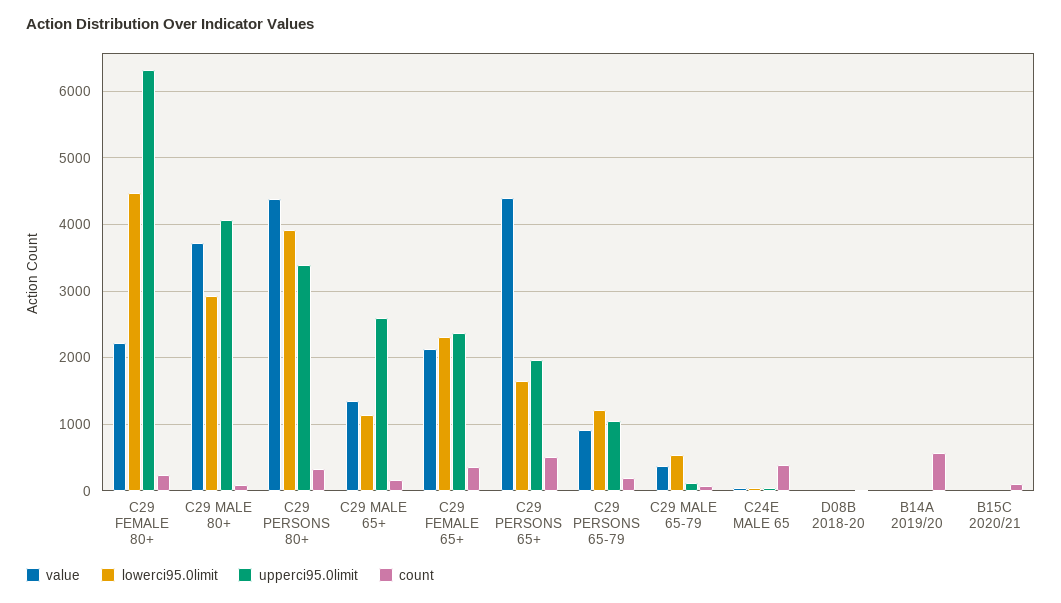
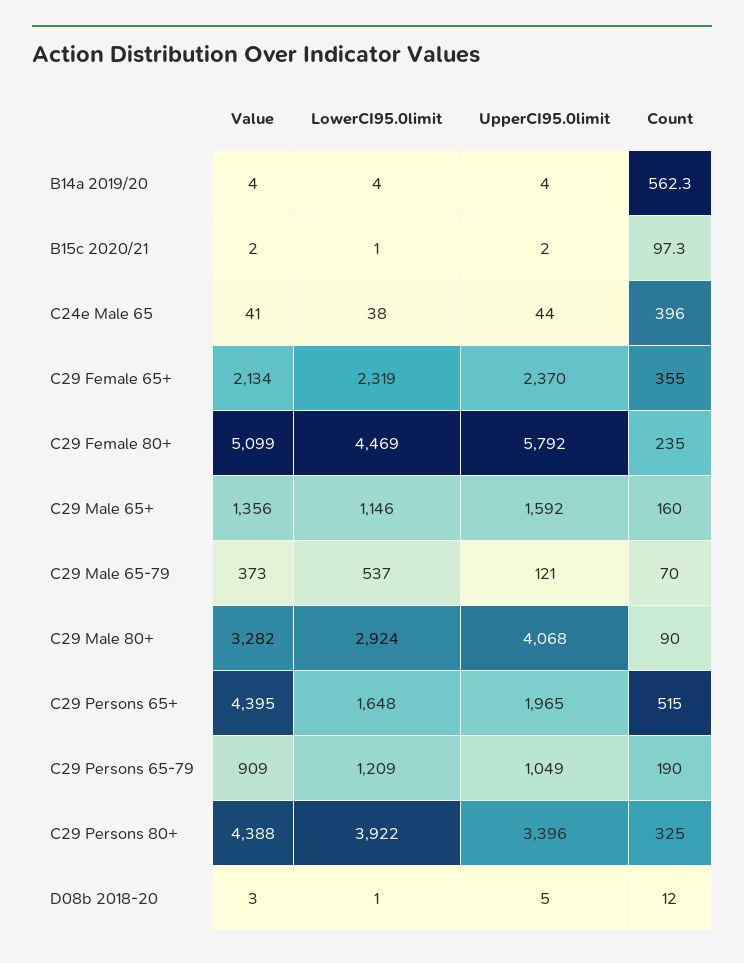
value, C29 FEMALE 80+: 2200 -> 5099
upperci95.0limit, C29 FEMALE 80+: 6300 -> 5792
value, C29 MALE 80+: 3700 -> 3282
upperci95.0limit, C29 MALE 65+: 2600 -> 1592

